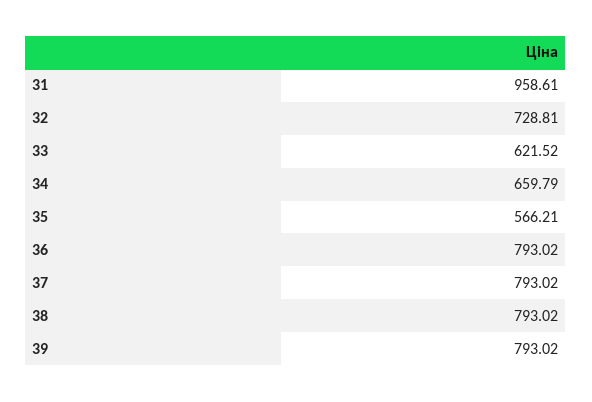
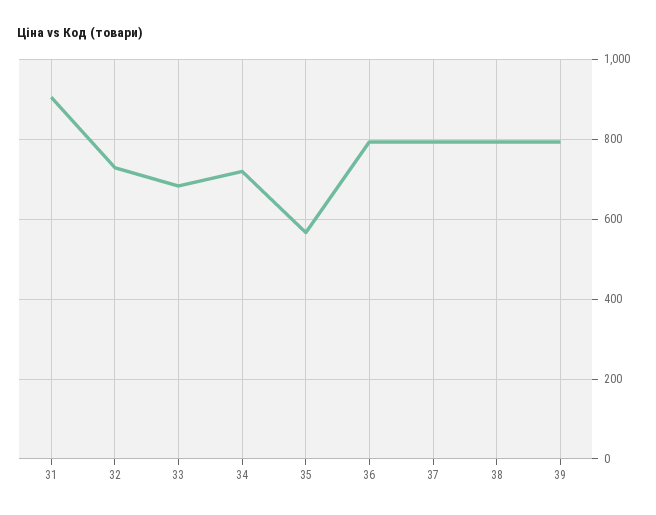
31: 958.61 -> 900
33: 621.52 -> 680
34: 659.79 -> 720

